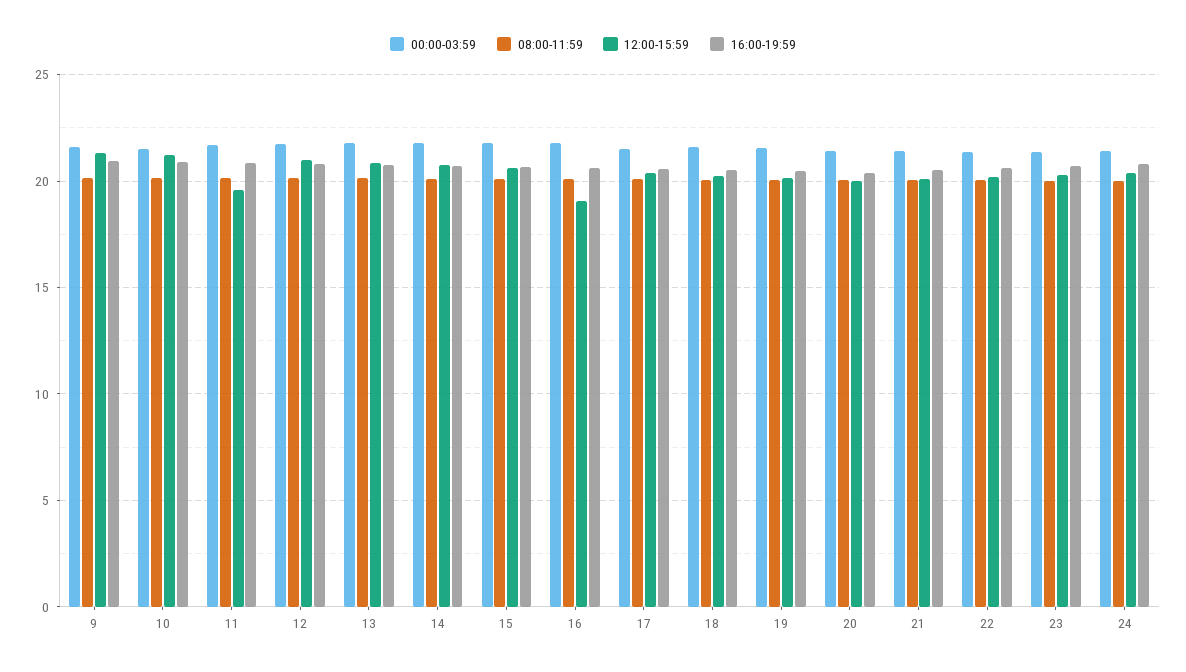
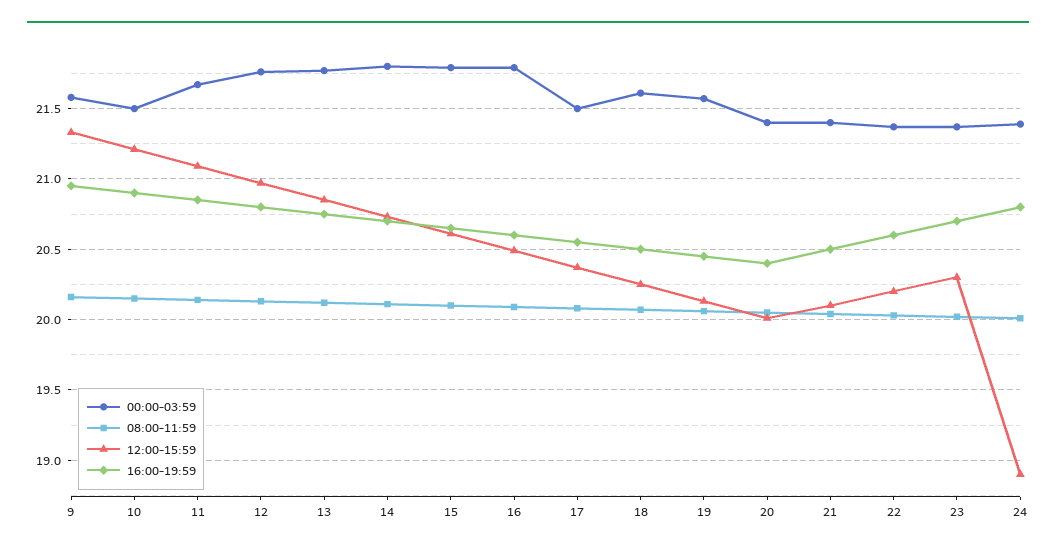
12:00-15:59, 11: 19.5 -> 21.1
12:00-15:59, 16: 19 -> 20.5
12:00-15:59, 24: 20.5 -> 18.9

